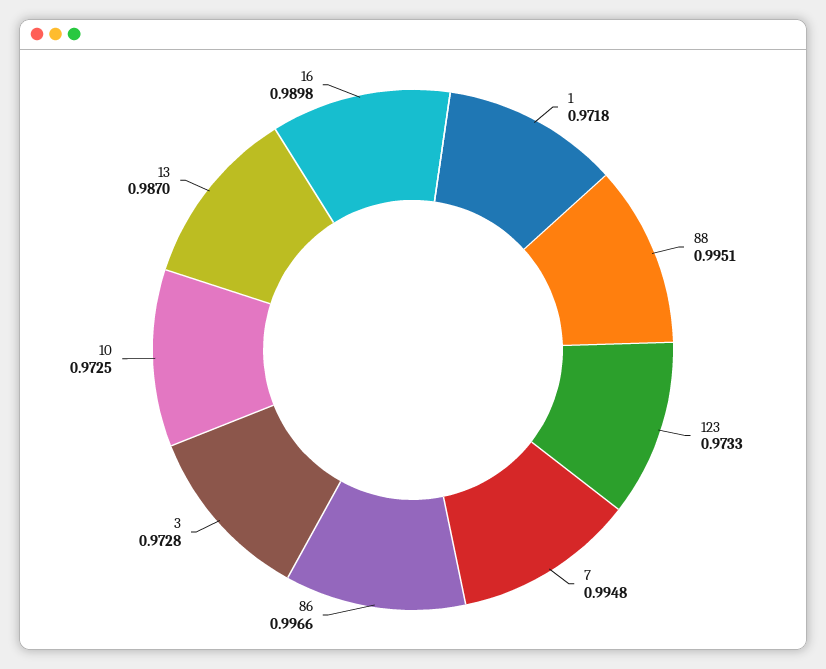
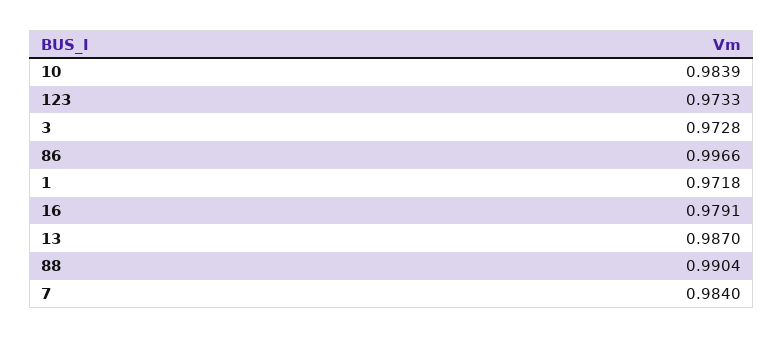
88: 0.9951 -> 0.9904
7: 0.9948 -> 0.984
10: 0.9725 -> 0.9839
16: 0.9898 -> 0.9791

